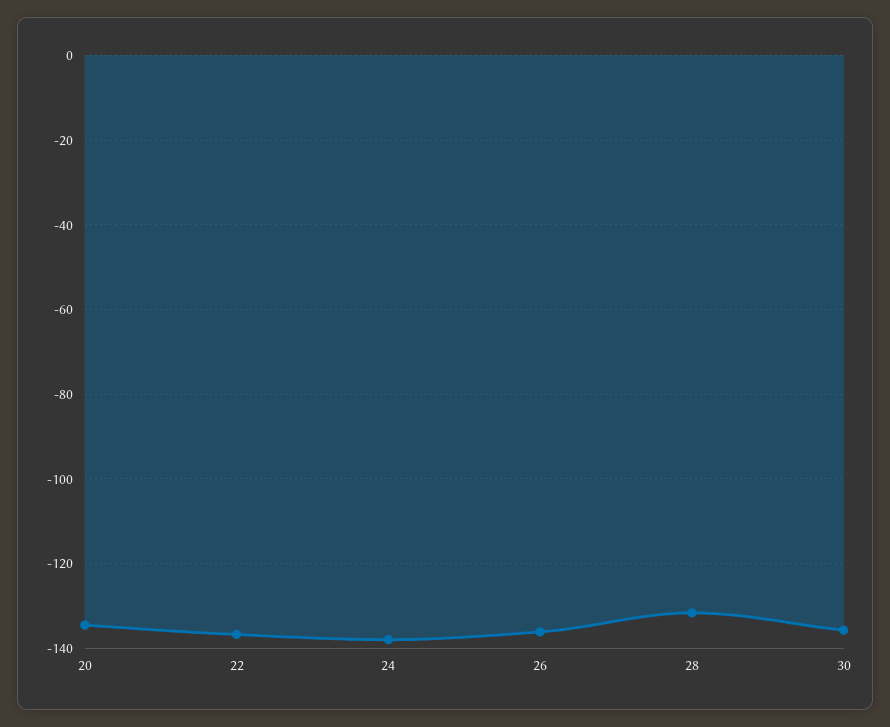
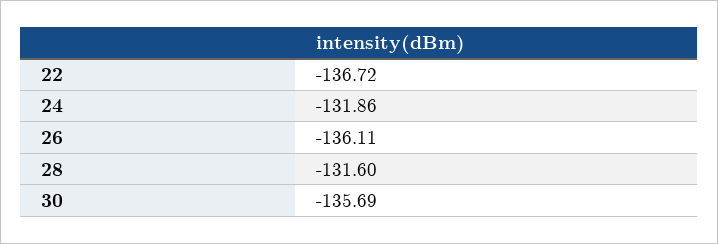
20: -134 -> none
24: -138 -> -131.86

